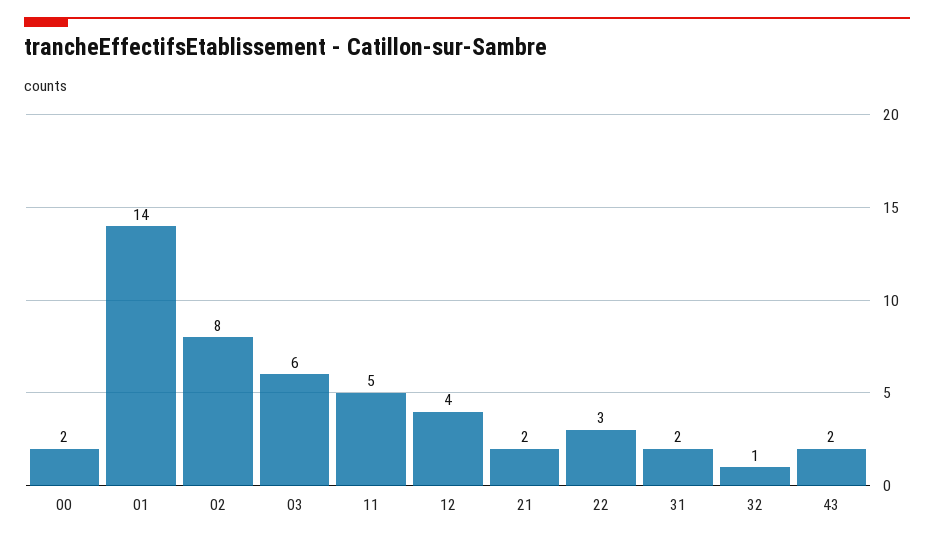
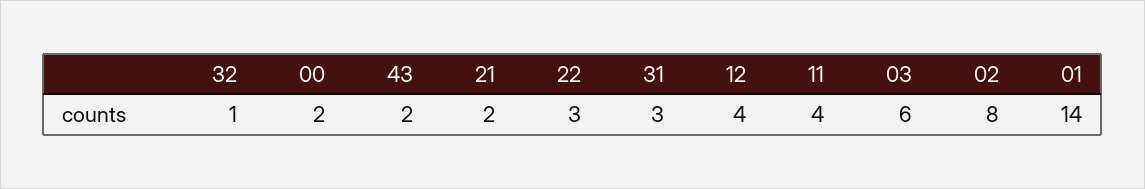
11: 5 -> 4
31: 2 -> 3

